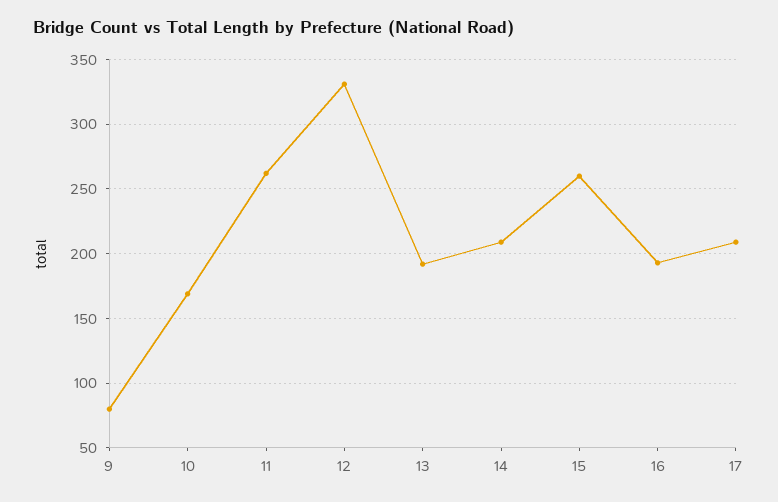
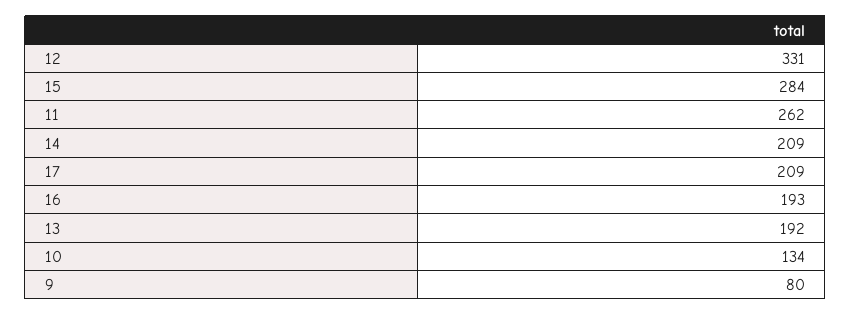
10: 170 -> 134
15: 260 -> 284

